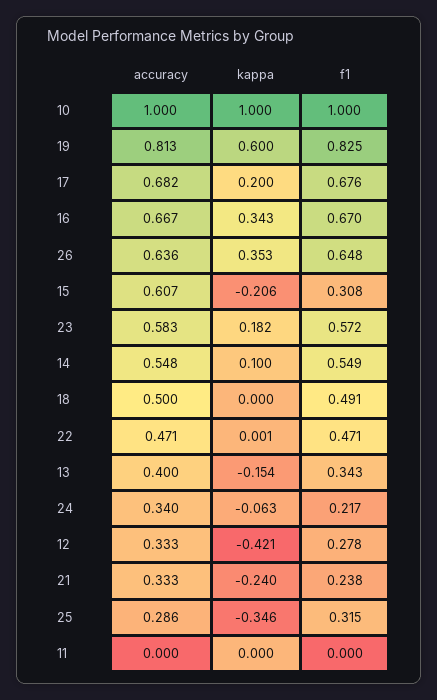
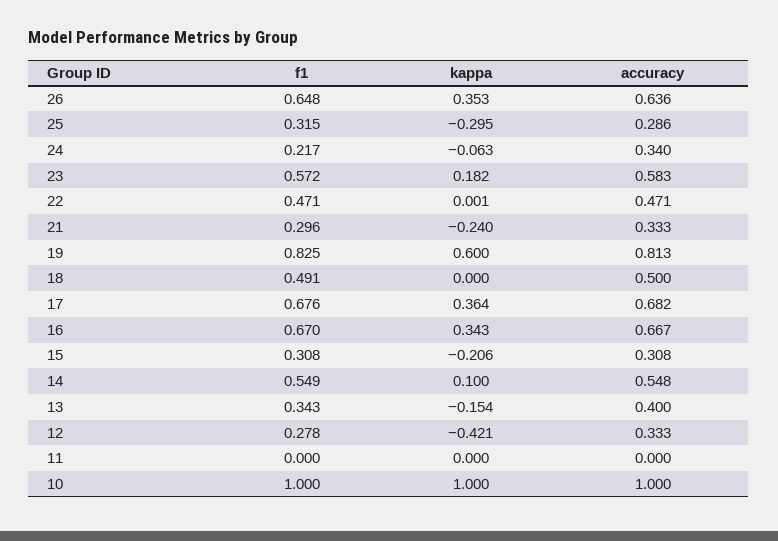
kappa, 17: 0.2 -> 0.364
accuracy, 15: 0.607 -> 0.308
f1, 21: 0.238 -> 0.296
kappa, 25: -0.346 -> -0.295

